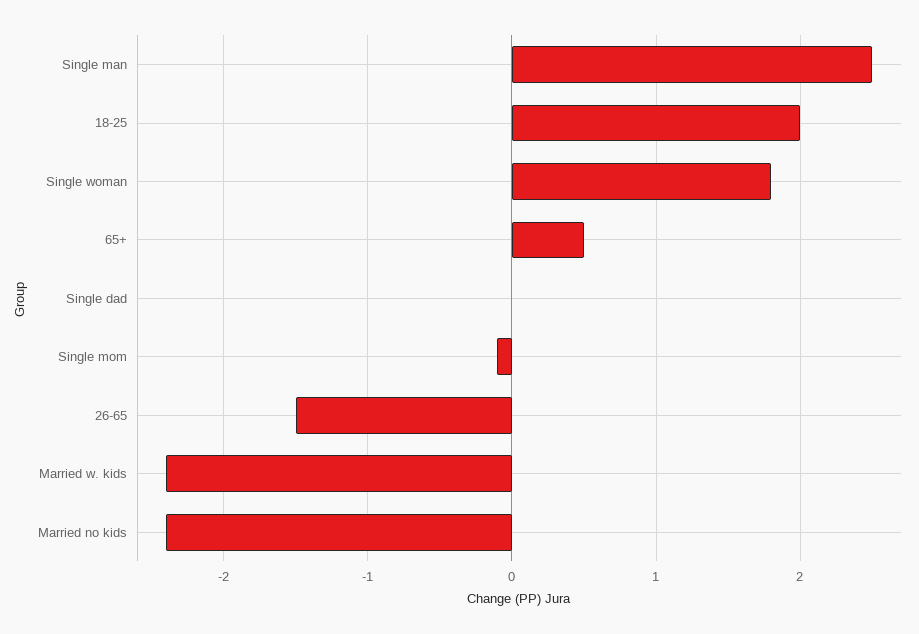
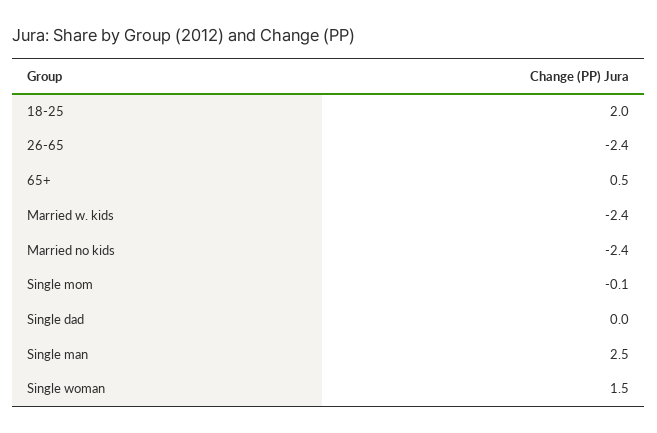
Single woman: 1.8 -> 1.5
26-65: -1.5 -> -2.4

